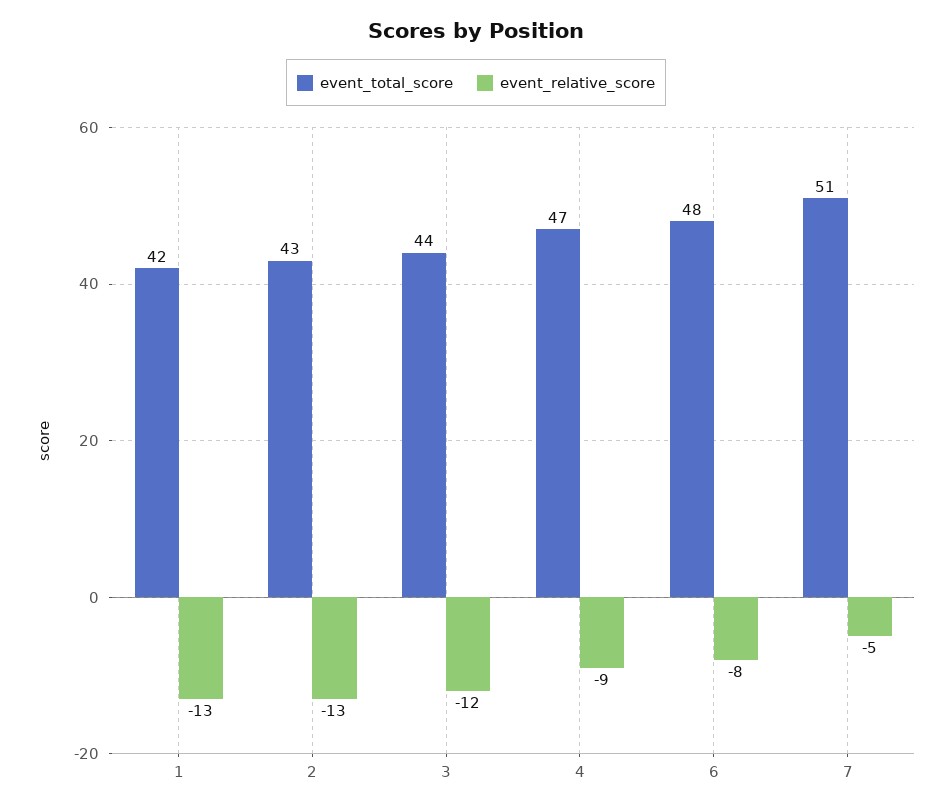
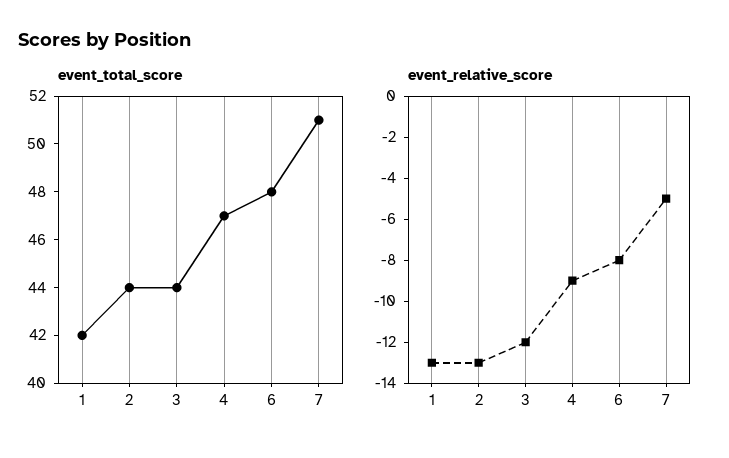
event_total_score, 2: 43 -> 44

